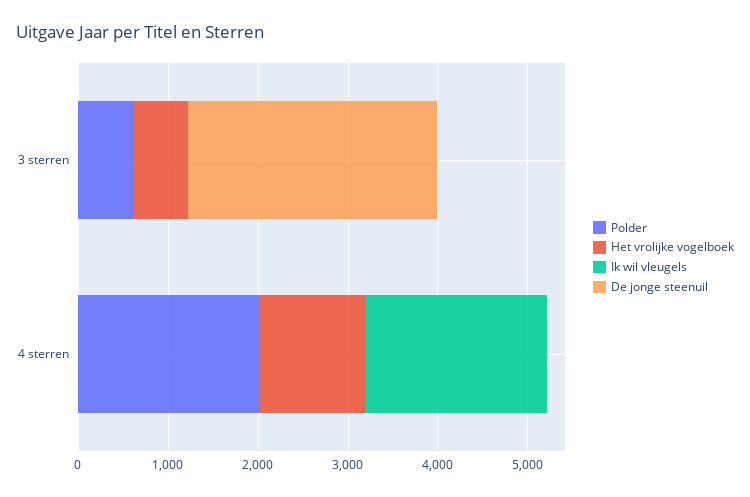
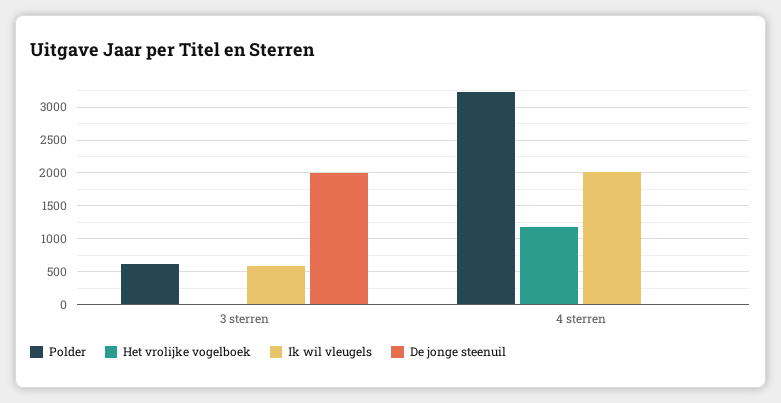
Het vrolijke vogelboek, 3 sterren: 600 -> 0
Ik wil vleugels, 3 sterren: 0 -> 600
De jonge steenuil, 3 sterren: 2800 -> 2000
Polder, 4 sterren: 2000 -> 3200

